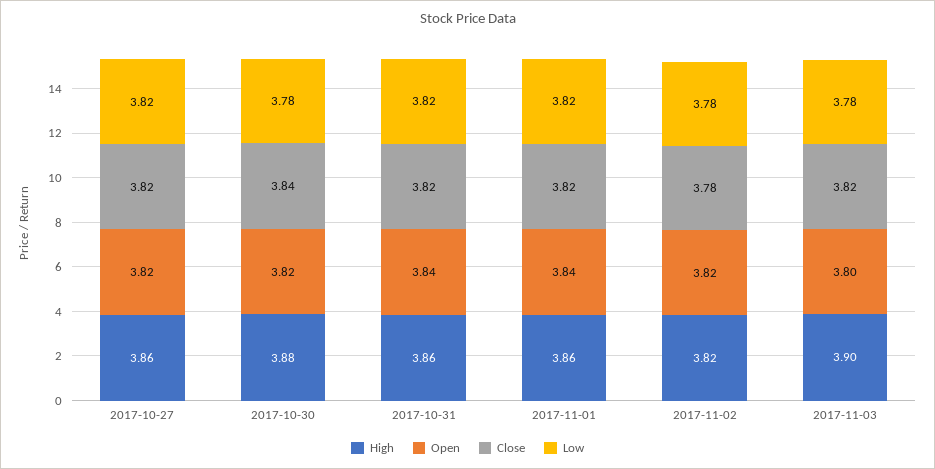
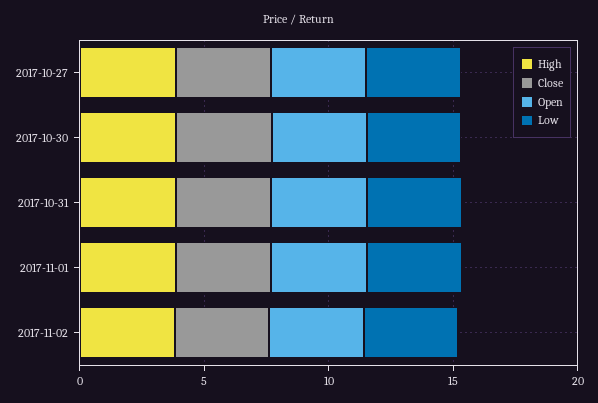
High, 2017-11-03: 3.9 -> none
Open, 2017-11-03: 3.8 -> none
Close, 2017-11-03: 3.82 -> none
Low, 2017-11-03: 3.78 -> none

